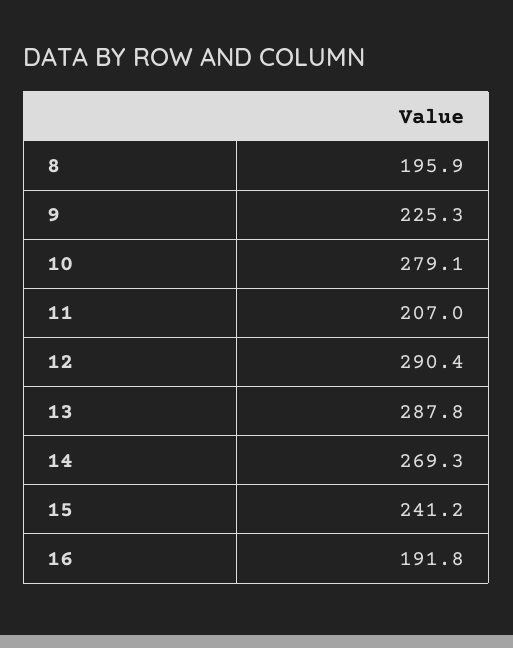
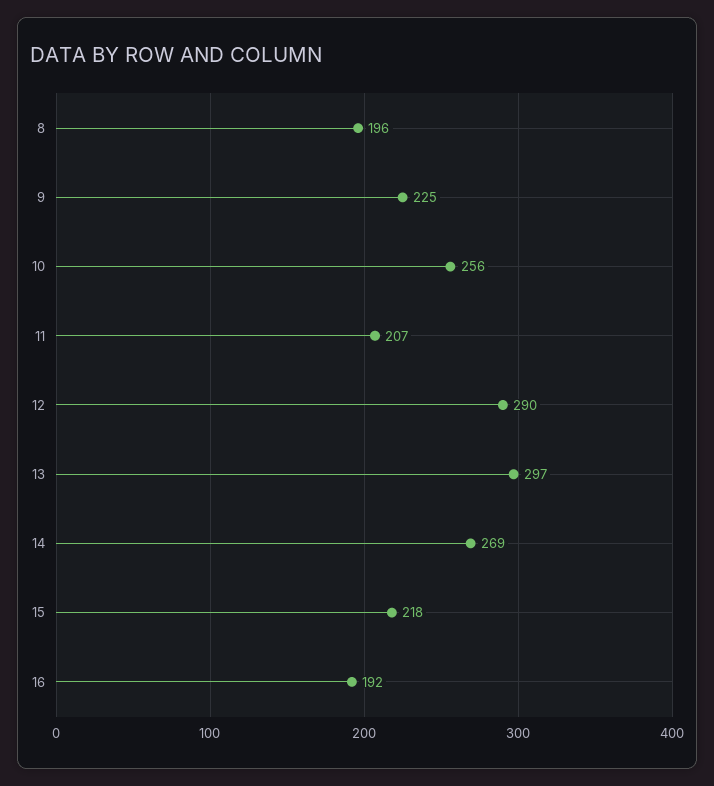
10: 279.1 -> 256
13: 287.8 -> 297
15: 241.2 -> 218

